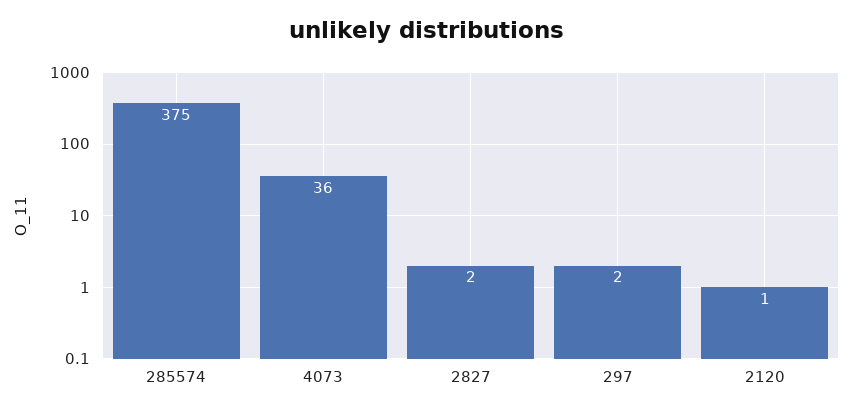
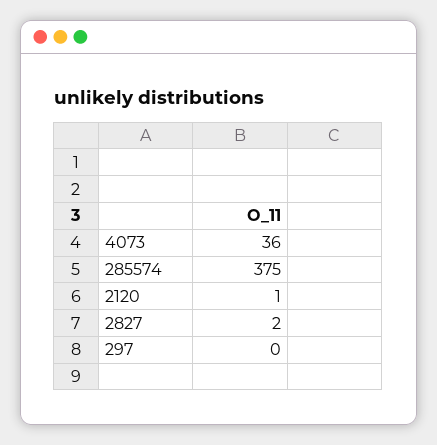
297: 2 -> 0

